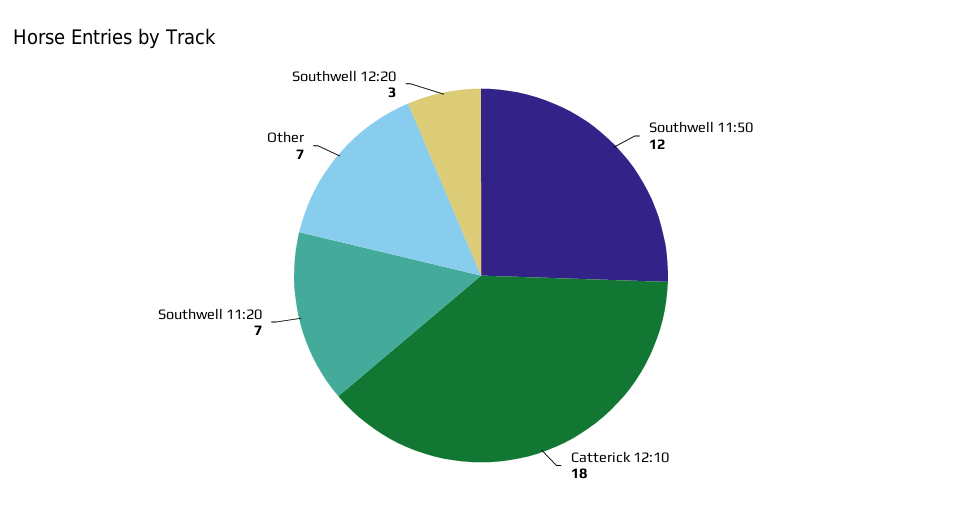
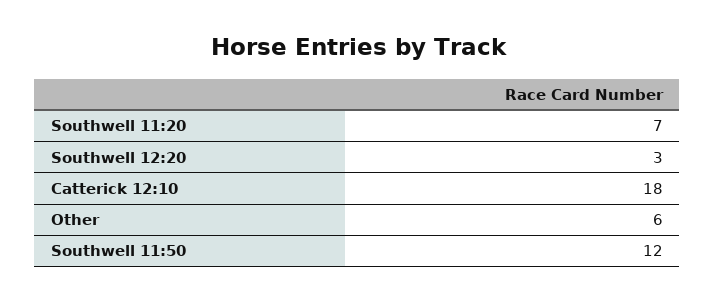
Other: 7 -> 6

